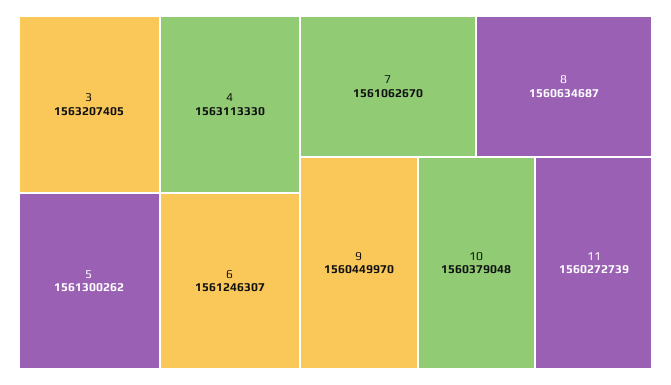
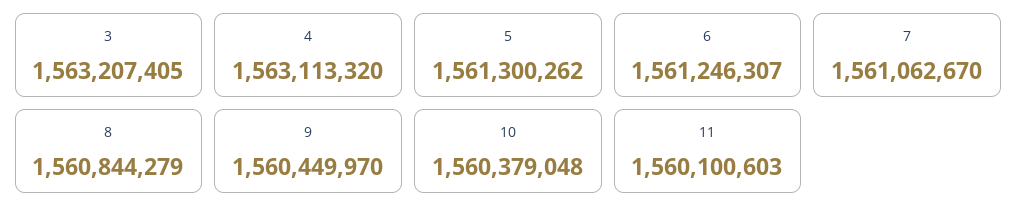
4: 1563113330 -> 1563113320
8: 1560634687 -> 1560844279
11: 1560272739 -> 1560100603

